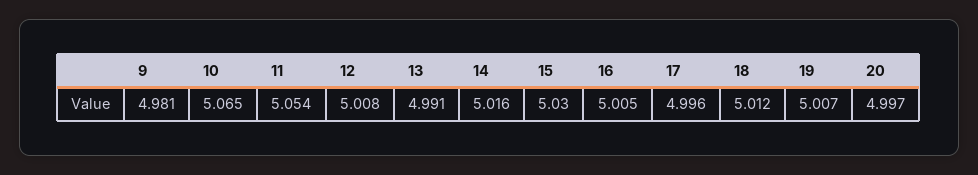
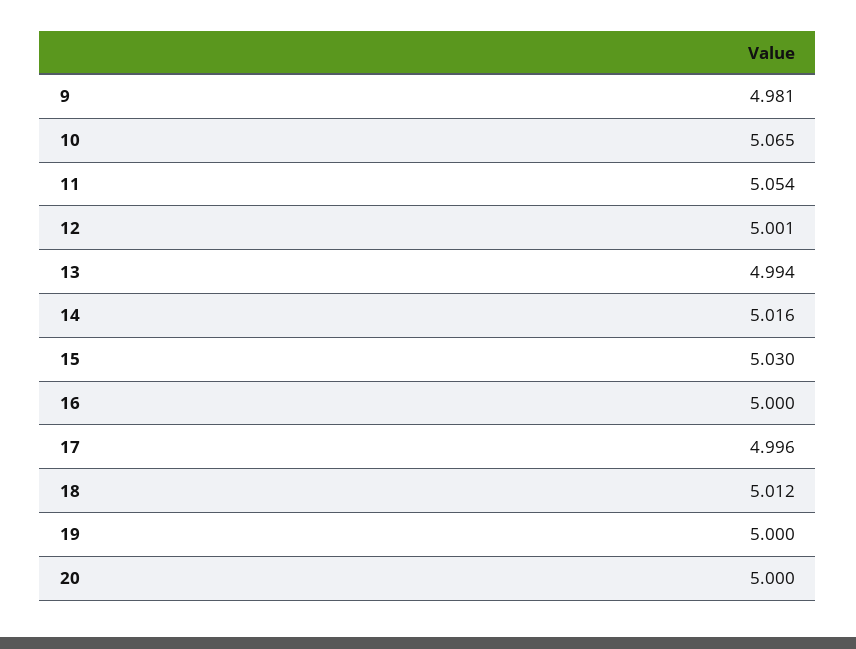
12: 5.008 -> 5.001
13: 4.991 -> 4.994
16: 5.005 -> 5
19: 5.007 -> 5
20: 4.997 -> 5

